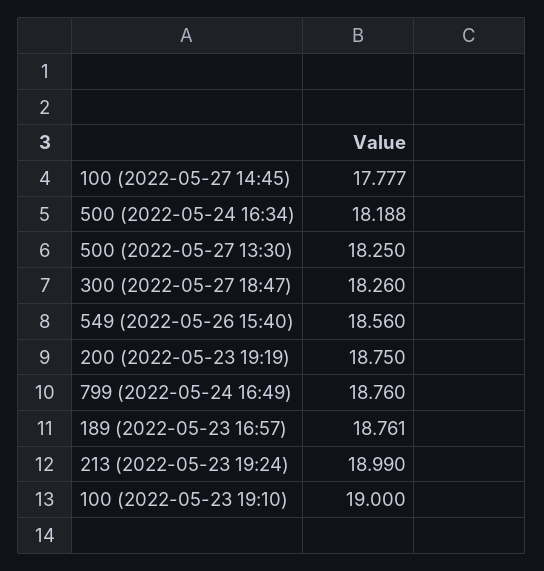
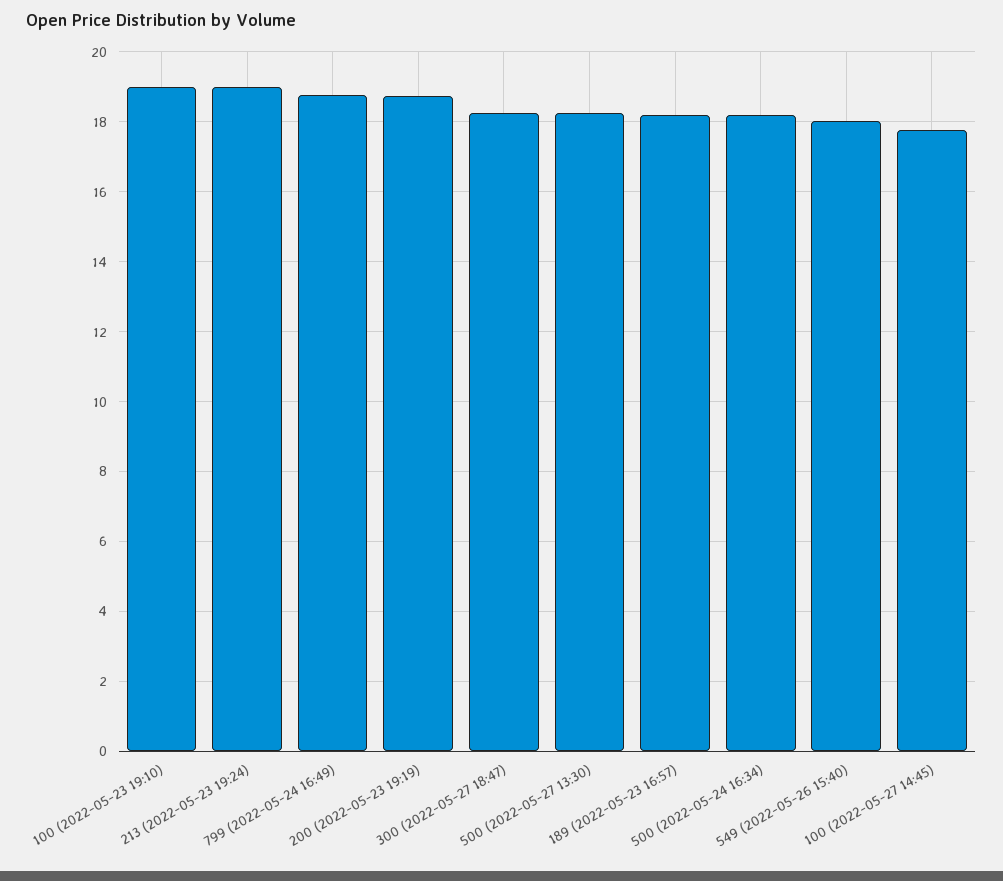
549 (2022-05-26 15:40): 18.56 -> 18
189 (2022-05-23 16:57): 18.761 -> 18.2

